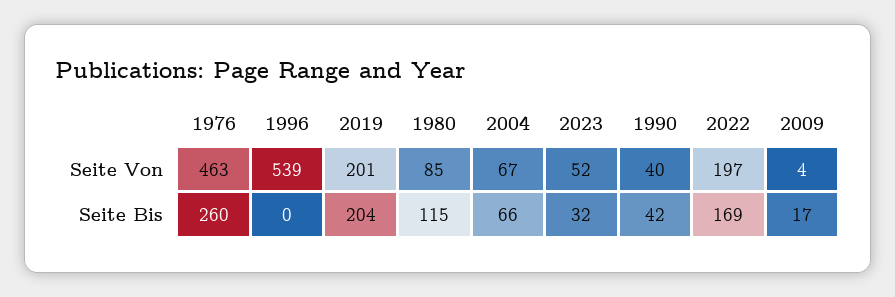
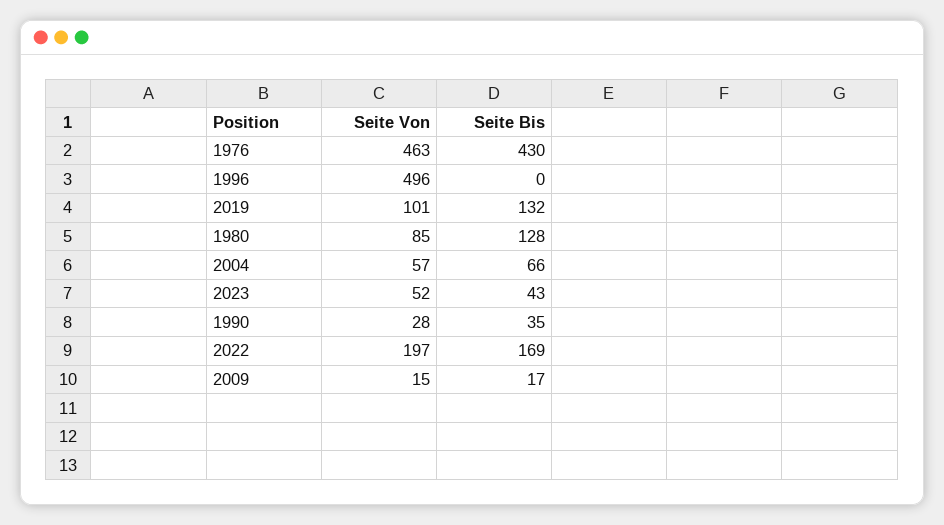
1996, Seite Von: 539 -> 496
2019, Seite Von: 201 -> 101
2004, Seite Von: 67 -> 57
1990, Seite Von: 40 -> 28
2009, Seite Von: 4 -> 15
1976, Seite Bis: 260 -> 430
2019, Seite Bis: 204 -> 132
1980, Seite Bis: 115 -> 128
2023, Seite Bis: 32 -> 43
1990, Seite Bis: 42 -> 35

